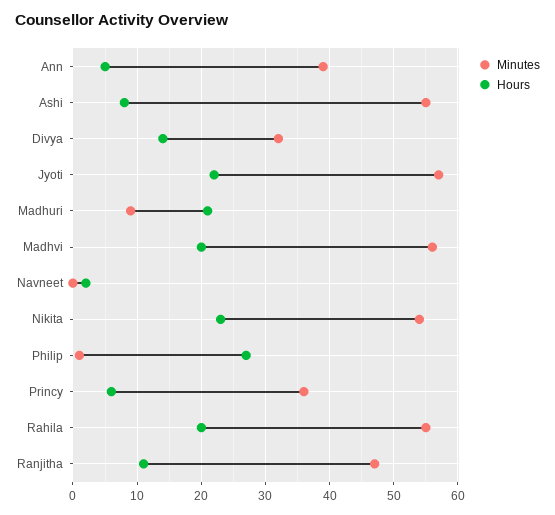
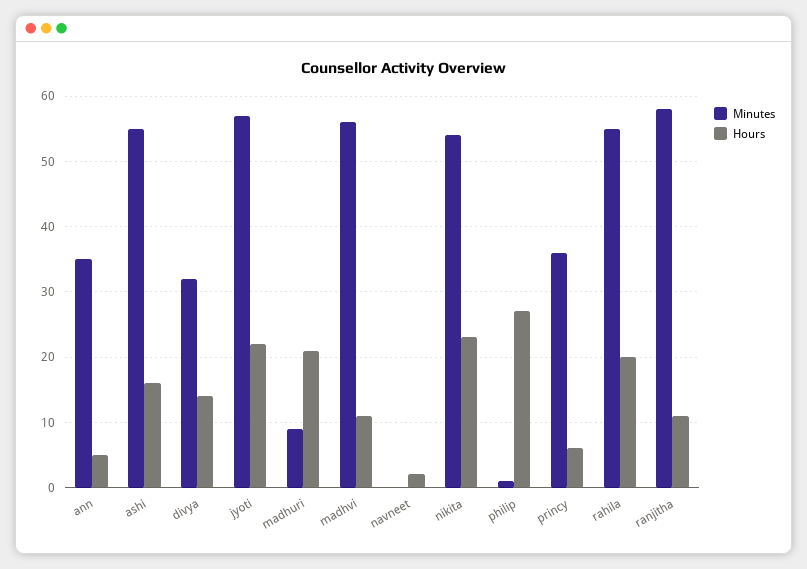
Minutes, Ann: 39 -> 35
Hours, Ashi: 8 -> 16
Hours, Madhvi: 20 -> 11
Minutes, Ranjitha: 47 -> 58

